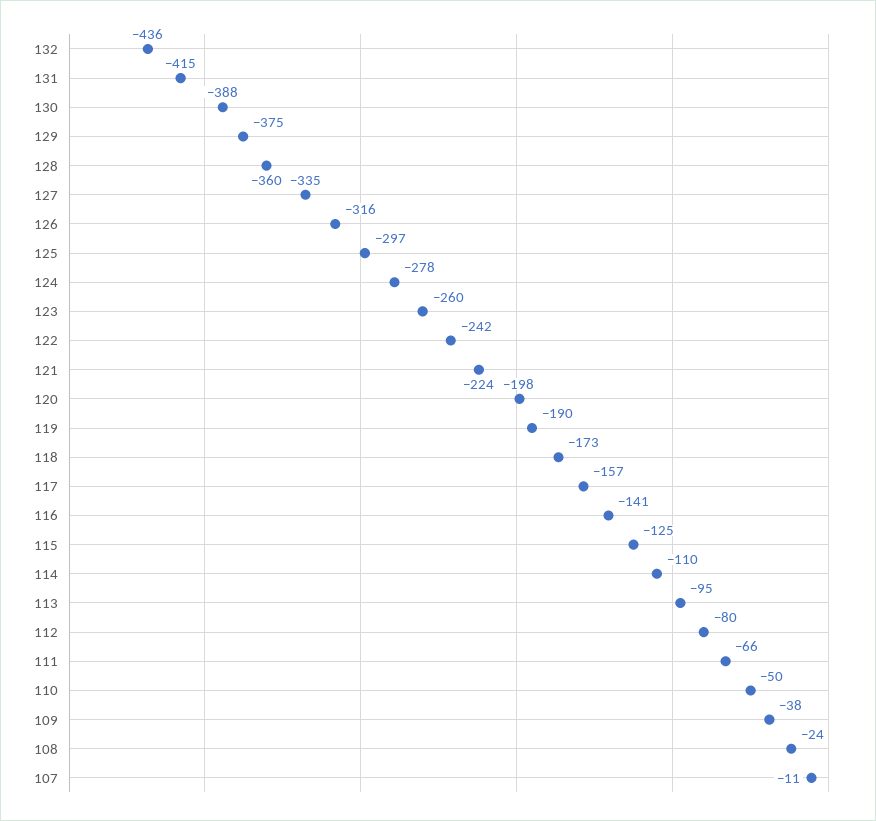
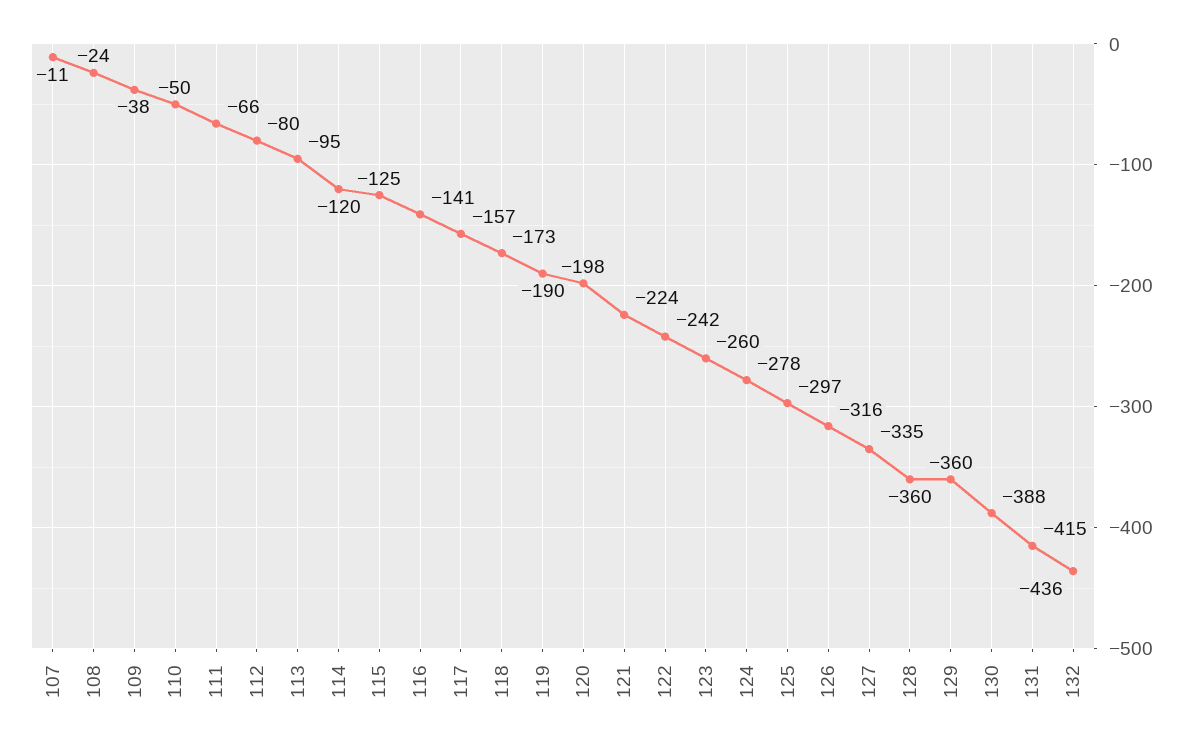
129: -375 -> -360
114: -110 -> -120

